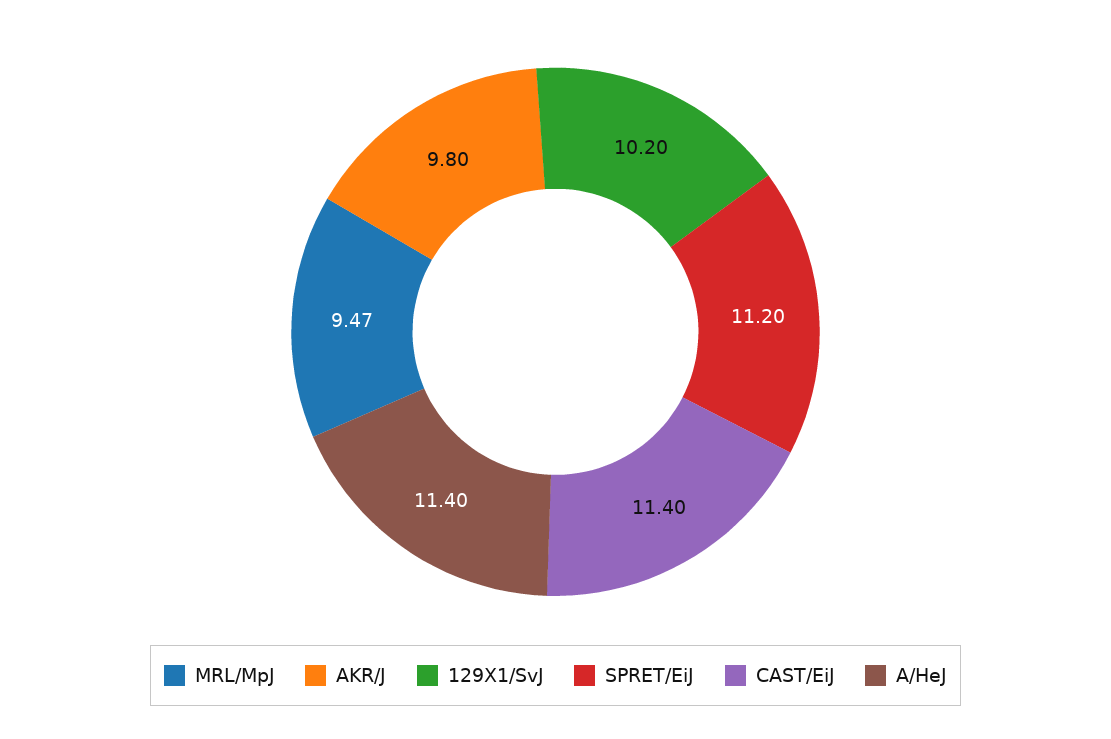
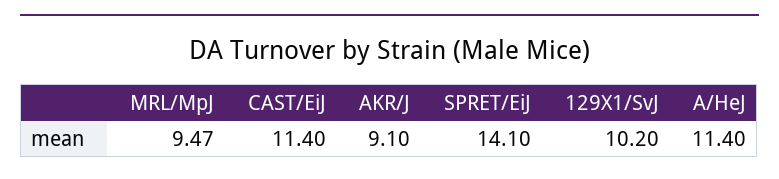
AKR/J: 9.8 -> 9.1
SPRET/EiJ: 11.2 -> 14.1

